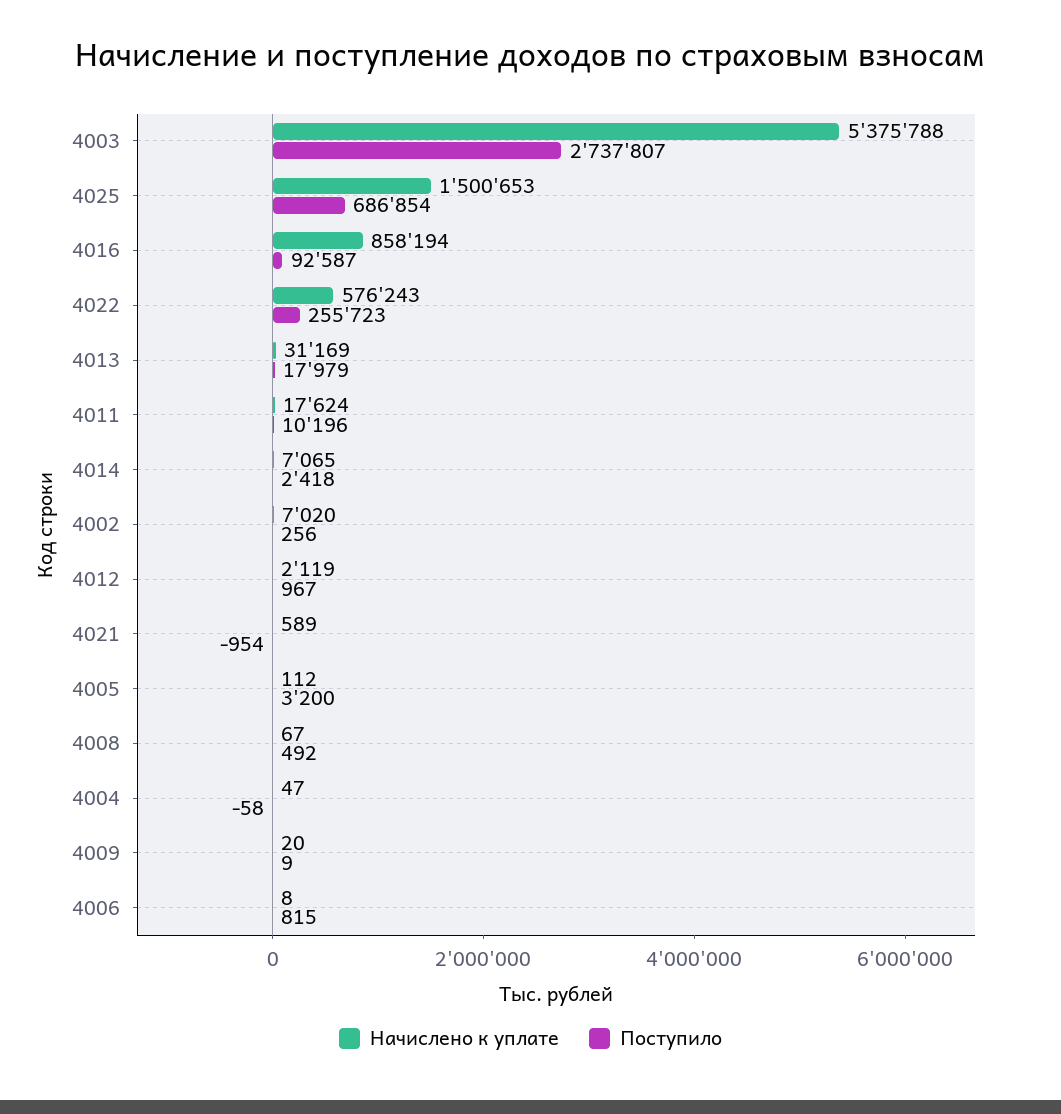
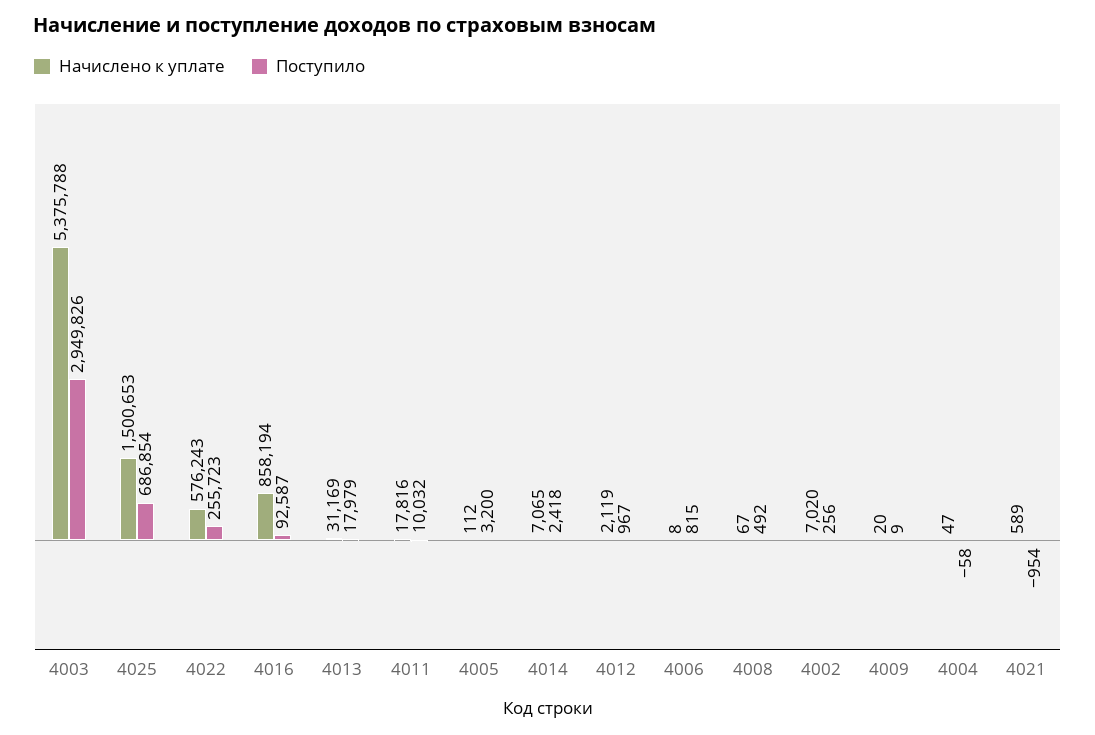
Поступило, 4003: 2737807 -> 2949826
Начислено к уплате, 4011: 17624 -> 17816
Поступило, 4011: 10196 -> 10032

